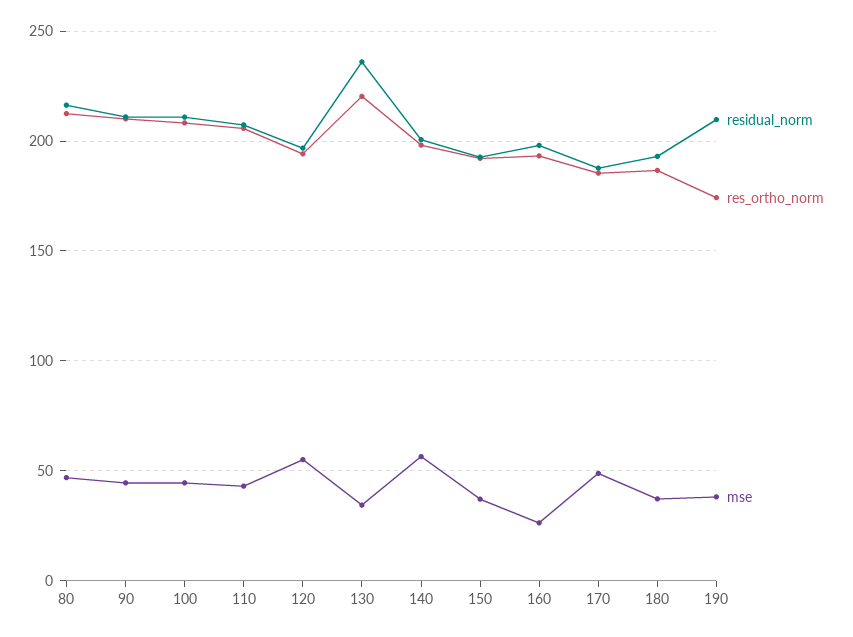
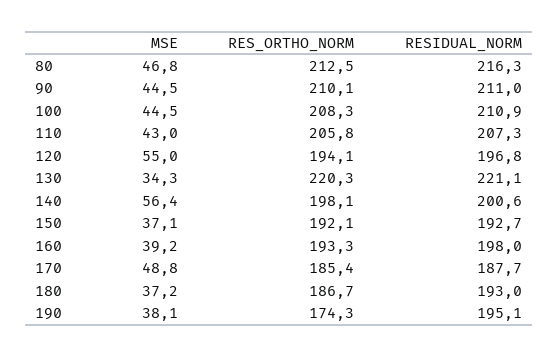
residual_norm, 130: 235 -> 221.1
mse, 160: 25 -> 39.2
residual_norm, 190: 210 -> 195.1

